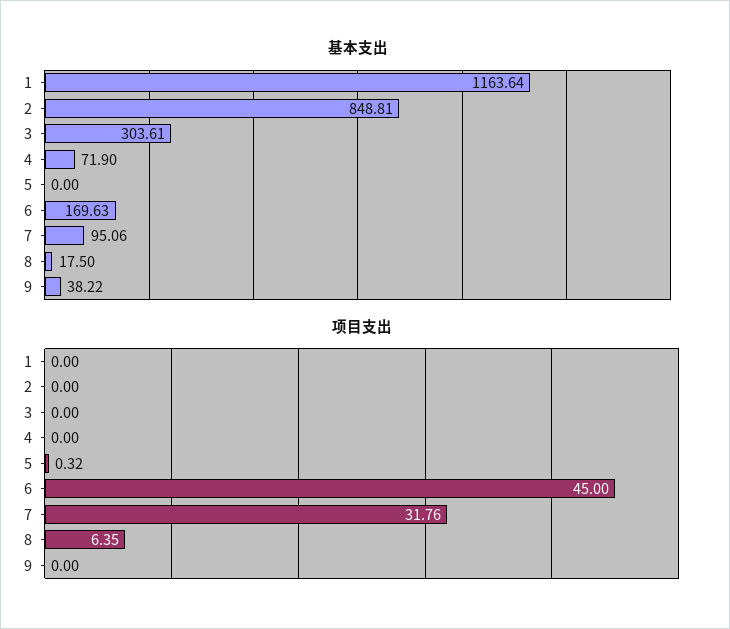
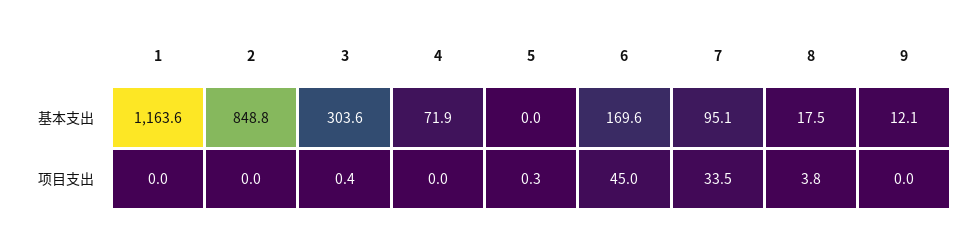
基本支出, 9: 38.22 -> 12.1
项目支出, 3: 0 -> 0.4
项目支出, 7: 31.76 -> 33.5
项目支出, 8: 6.35 -> 3.8

